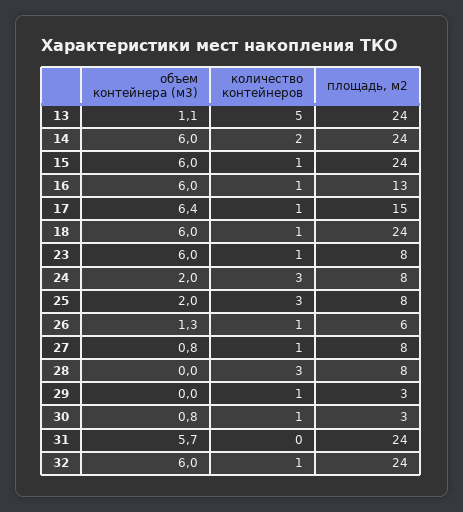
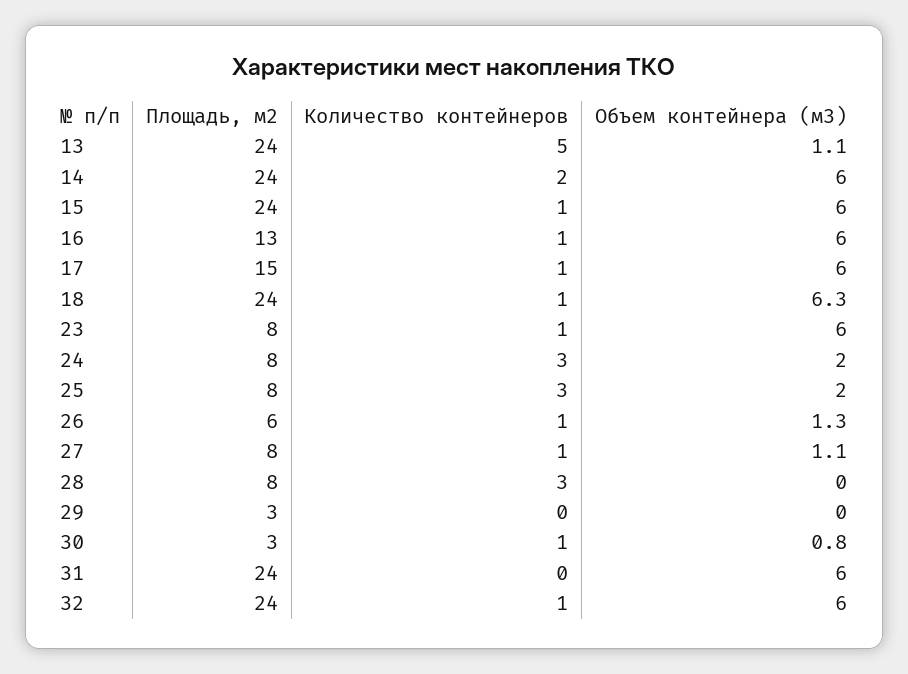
объем контейнера (м3), 17: 6.4 -> 6
объем контейнера (м3), 18: 6 -> 6.3
объем контейнера (м3), 27: 0.8 -> 1.1
количество контейнеров, 29: 1 -> 0
объем контейнера (м3), 31: 5.7 -> 6

